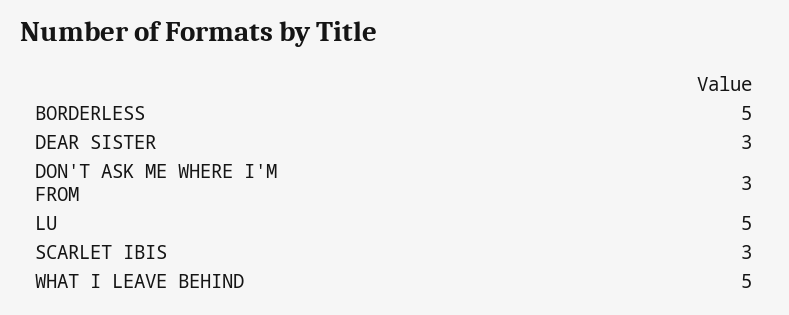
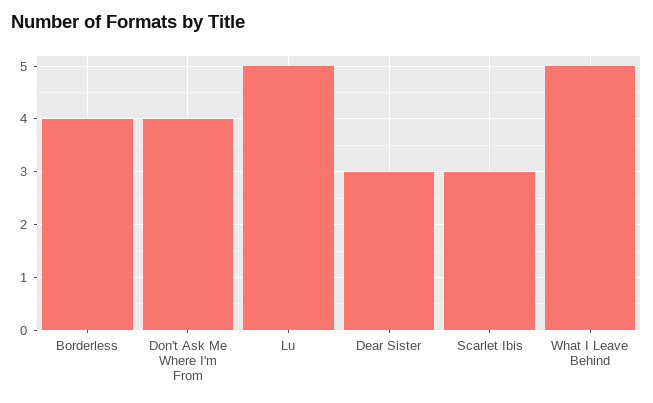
BORDERLESS: 5 -> 4
DON'T ASK ME WHERE I'M FROM: 3 -> 4

